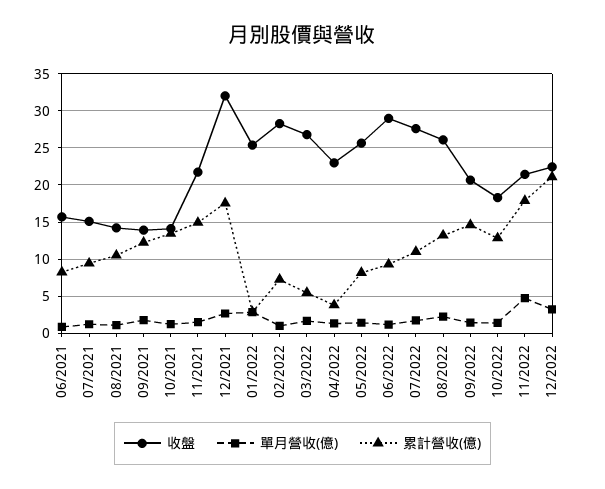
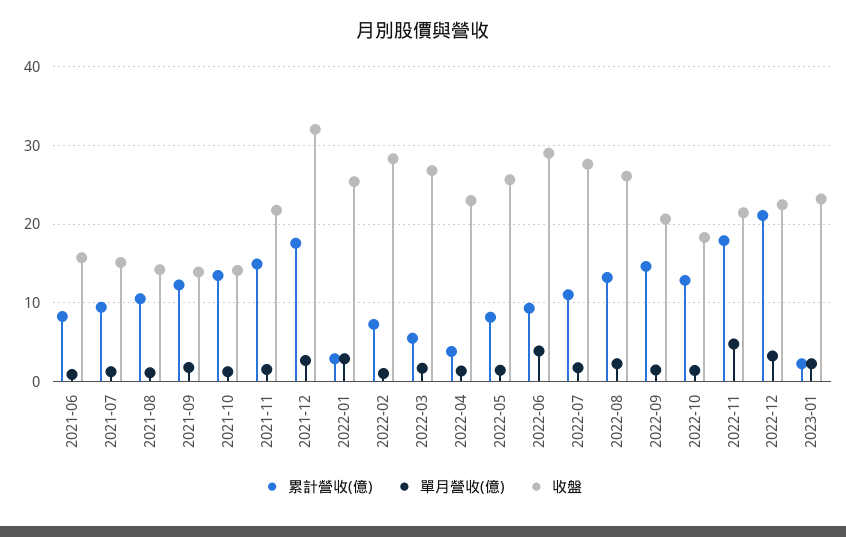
單月營收(億), 06/2022: 1 -> 4
累計營收(億), 2023-01: none -> 2
單月營收(億), 2023-01: none -> 2
收盤, 2023-01: none -> 23

